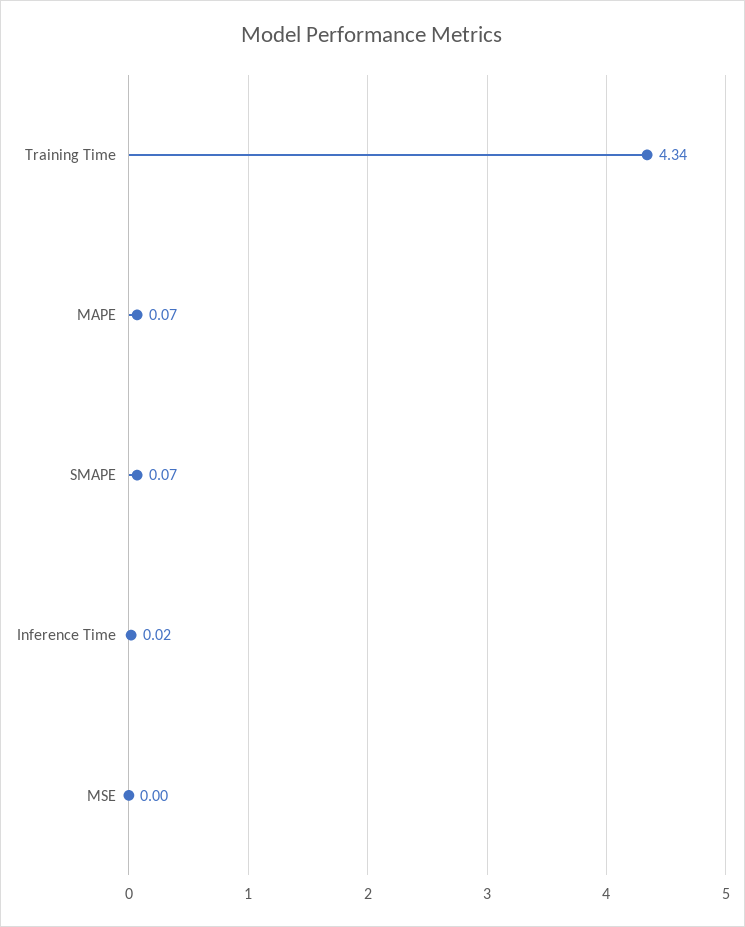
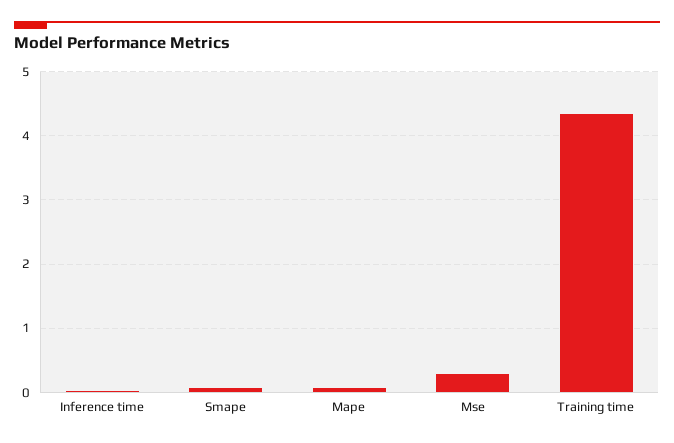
MSE: 0 -> 0.3

